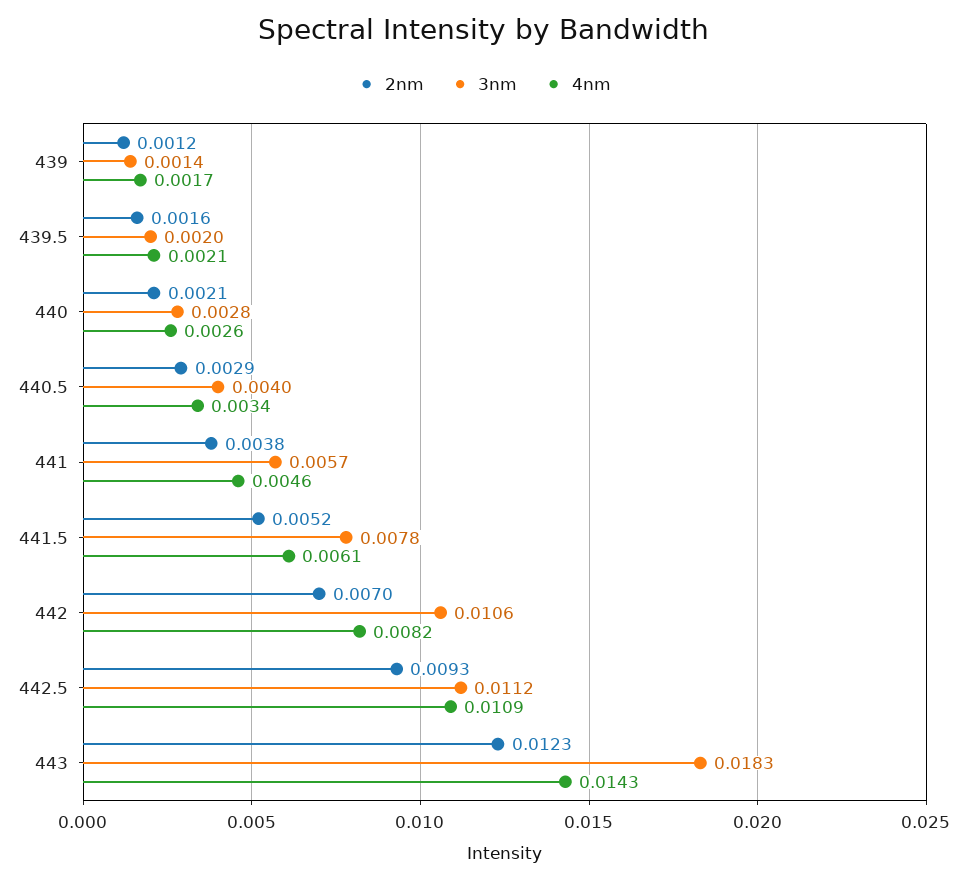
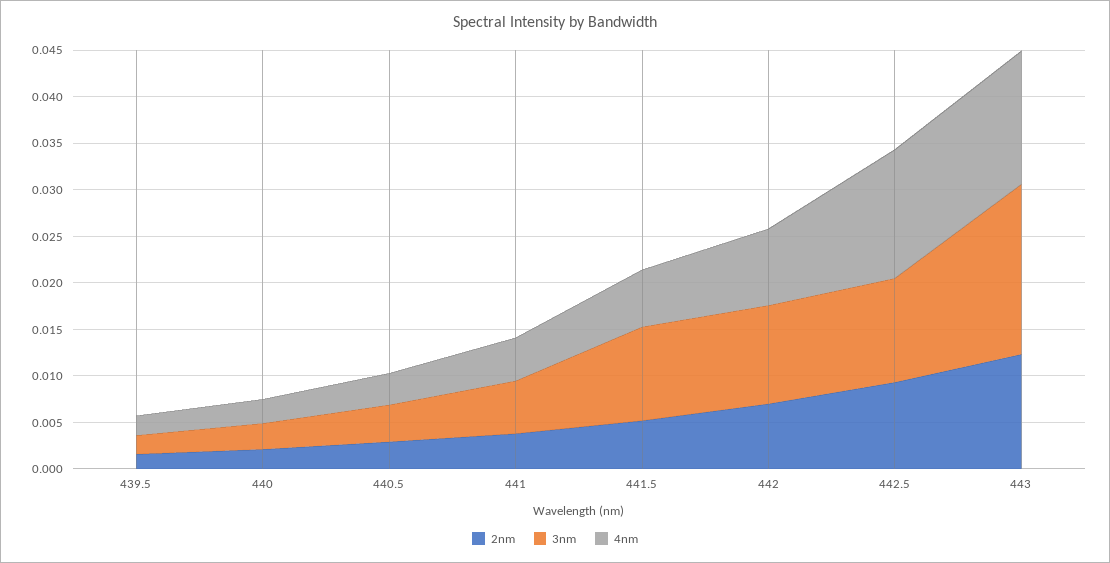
2nm, 439: 0.0012 -> none
3nm, 439: 0.0014 -> none
4nm, 439: 0.0017 -> none
3nm, 441.5: 0.0078 -> 0.01
4nm, 442.5: 0.0109 -> 0.014

